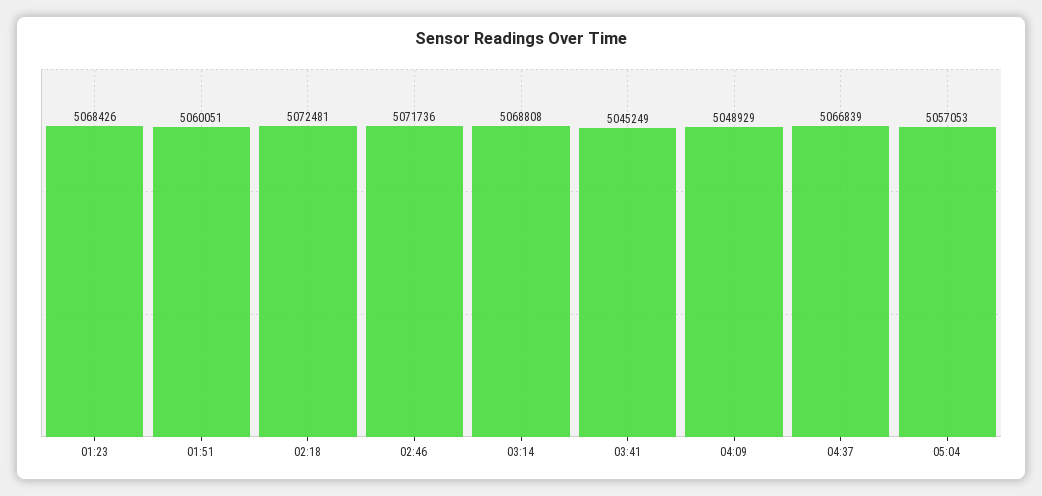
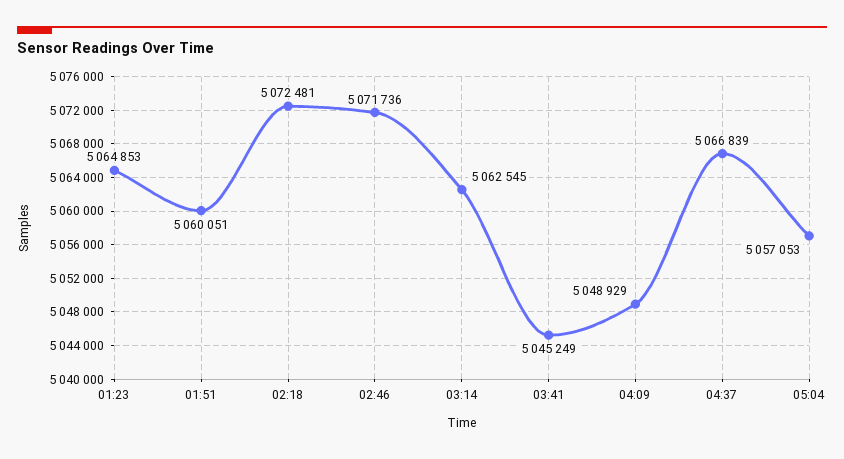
01:23: 5068426 -> 5064853
03:14: 5068808 -> 5062545

